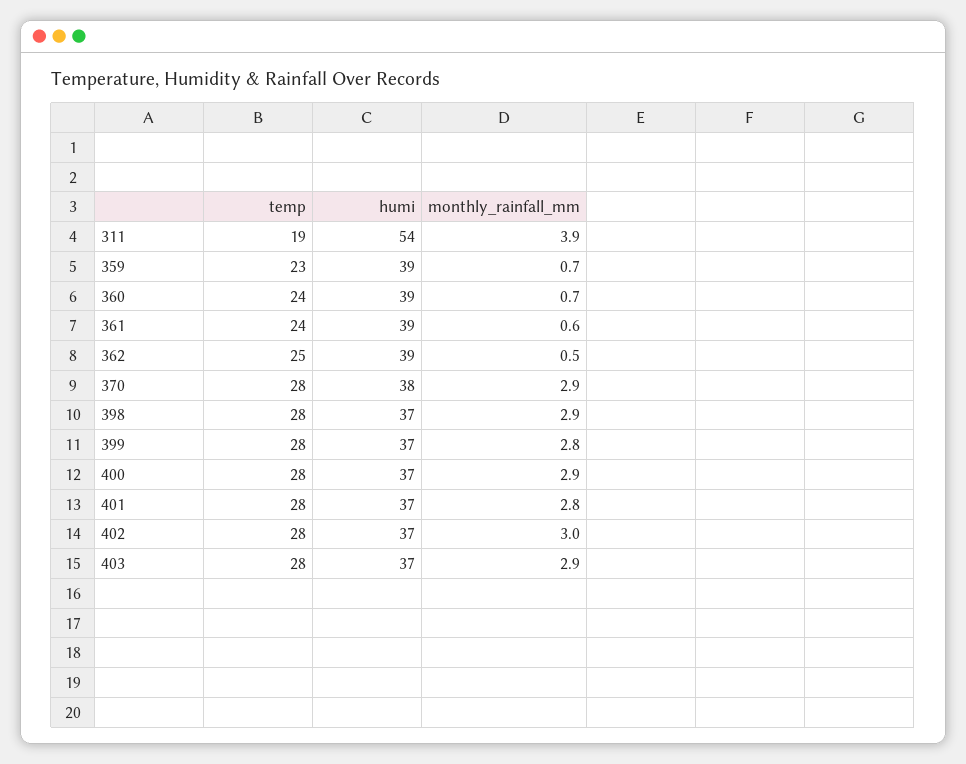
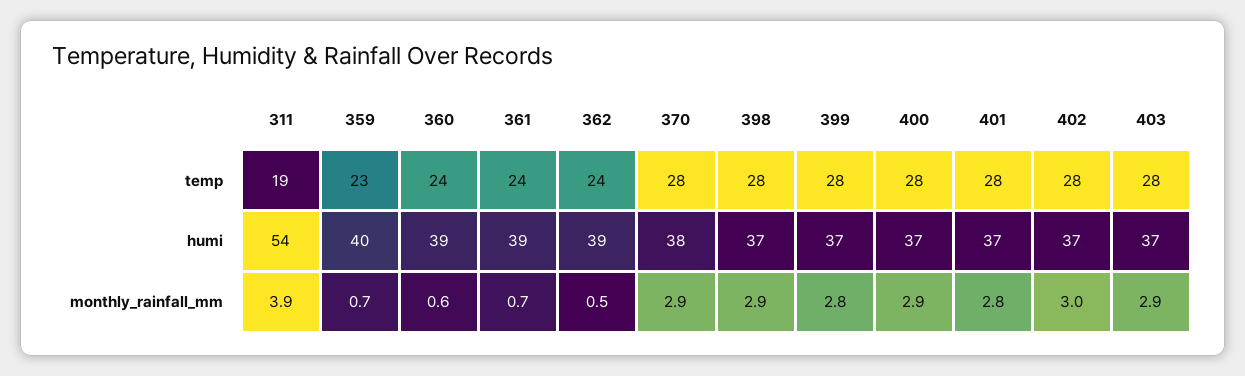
humi, 359: 39 -> 40
monthly_rainfall_mm, 360: 0.7 -> 0.6
monthly_rainfall_mm, 361: 0.6 -> 0.7
temp, 362: 25 -> 24

